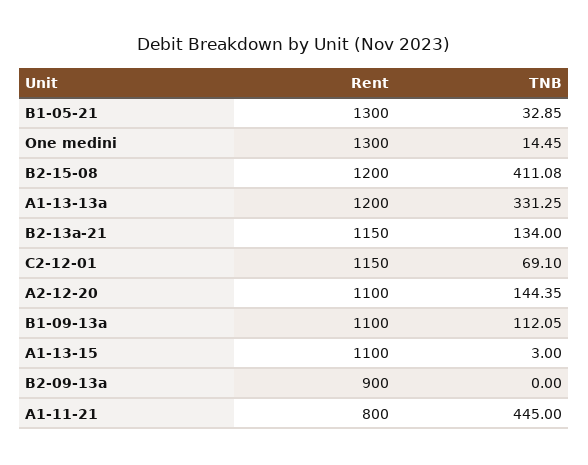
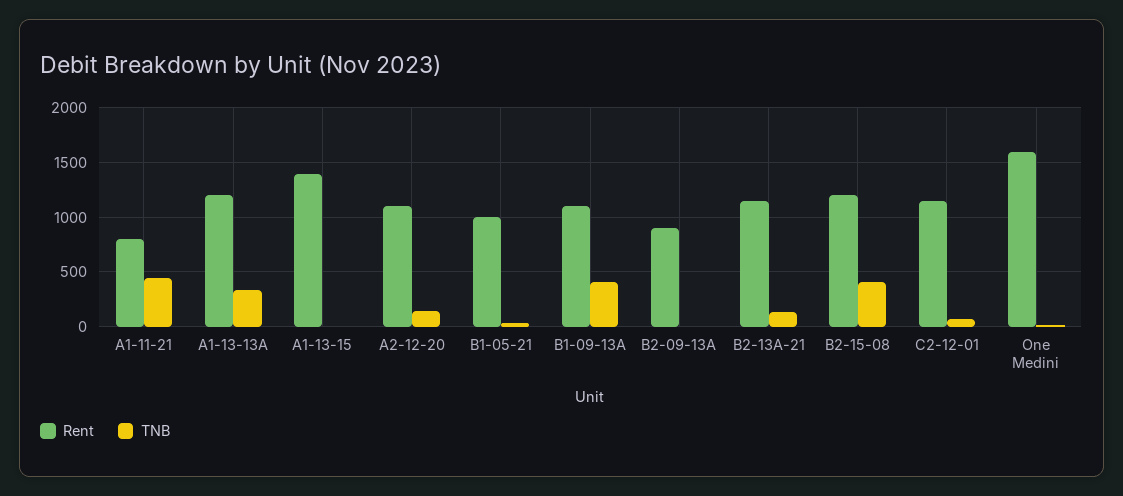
Rent, B1-05-21: 1300 -> 1000
Rent, One medini: 1300 -> 1600
TNB, B1-09-13a: 112.05 -> 400
Rent, A1-13-15: 1100 -> 1400

